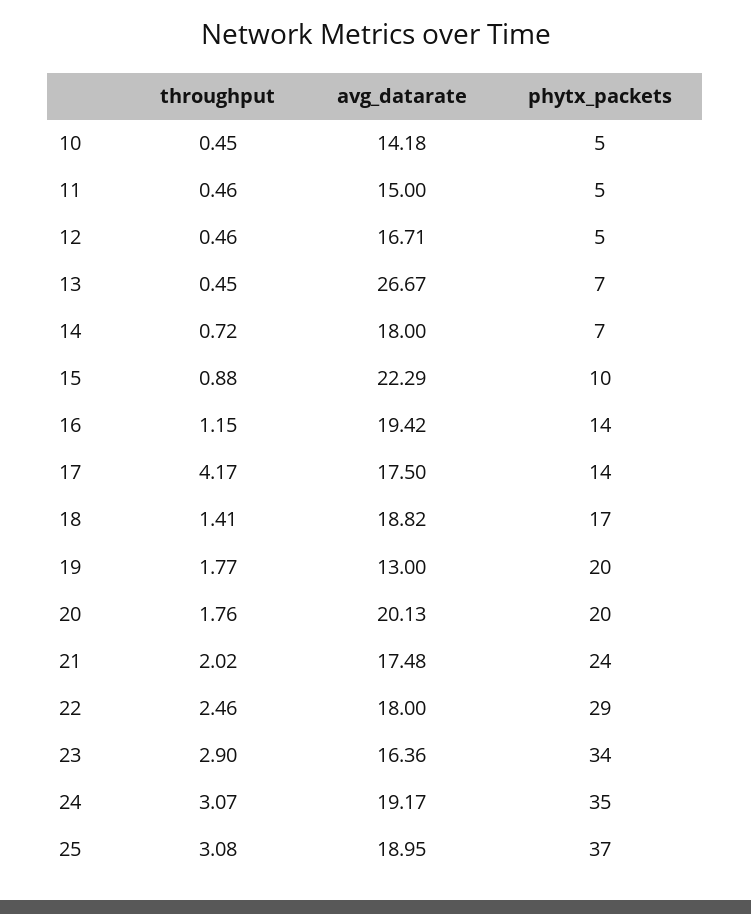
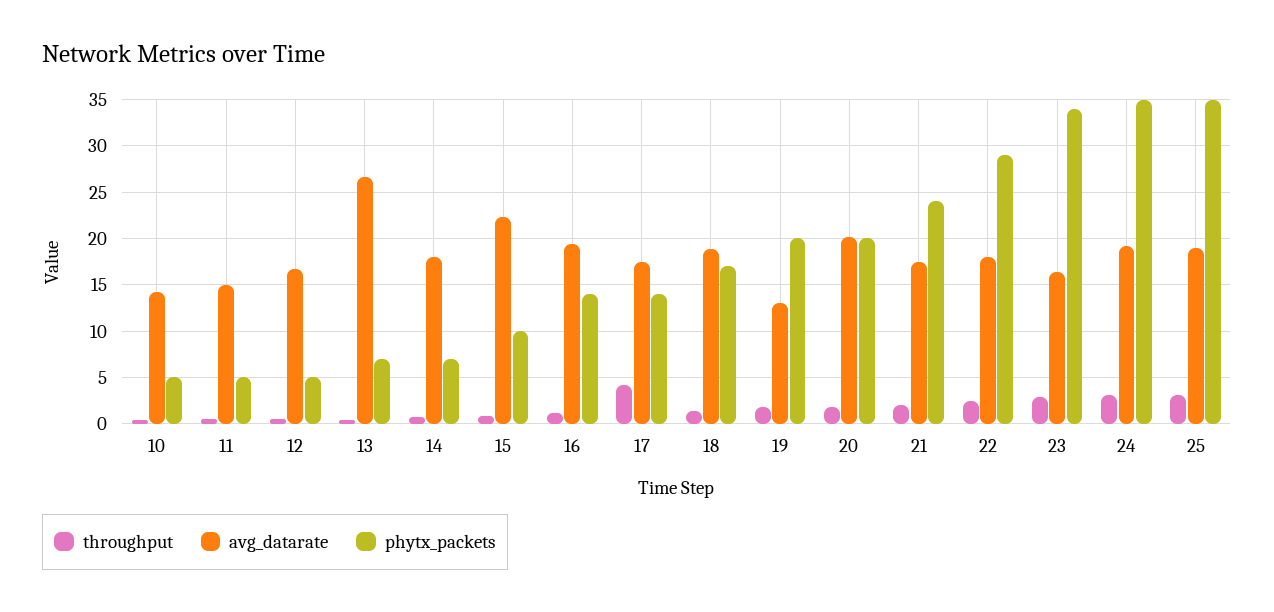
phytx_packets, 25: 37 -> 35

